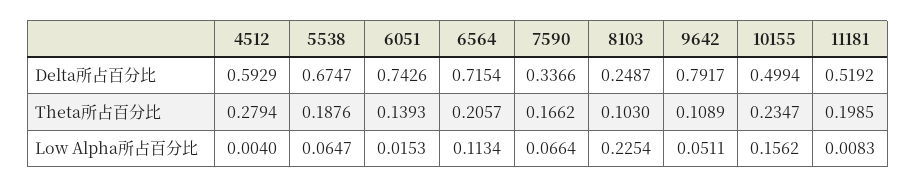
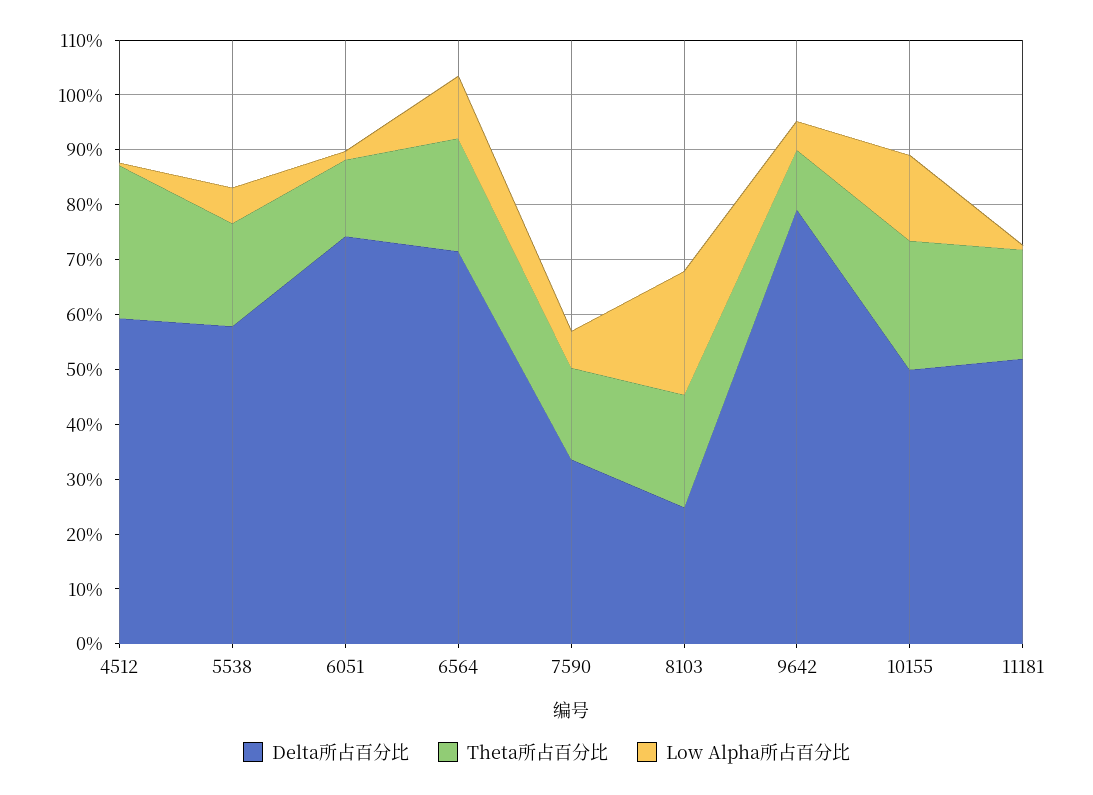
Delta所占百分比, 5538: 0.6747 -> 0.58
Theta所占百分比, 8103: 0.103 -> 0.2

